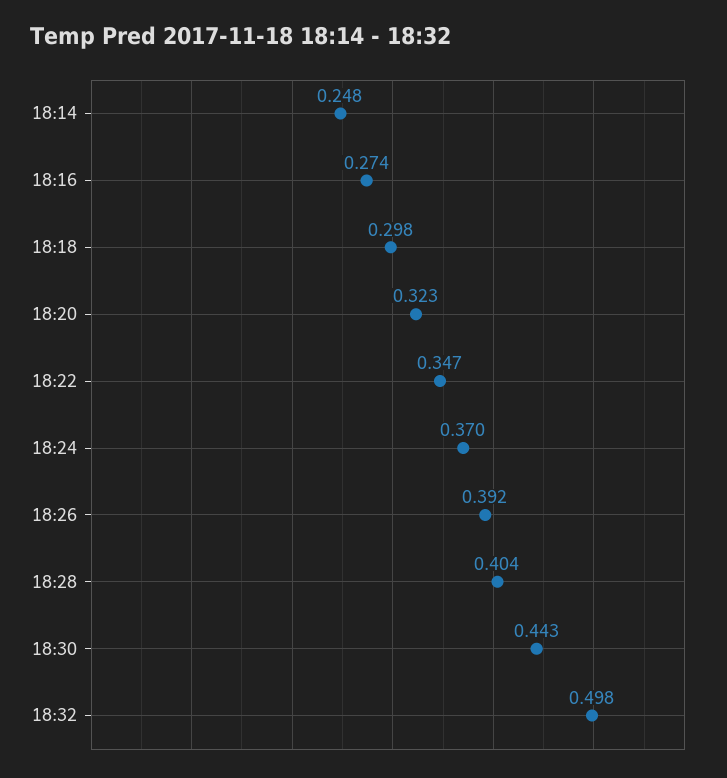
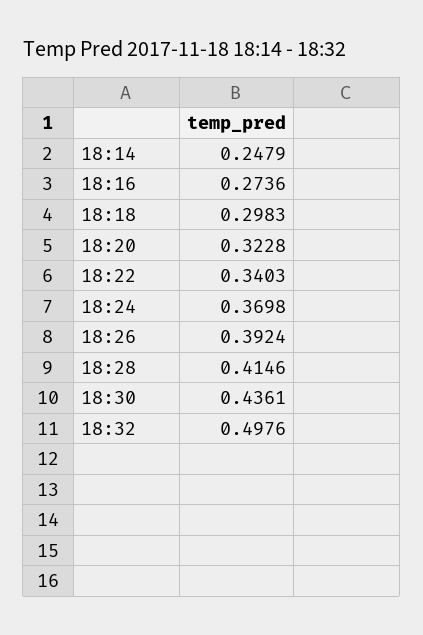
18:22: 0.347 -> 0.3403
18:28: 0.404 -> 0.4146
18:30: 0.443 -> 0.4361

